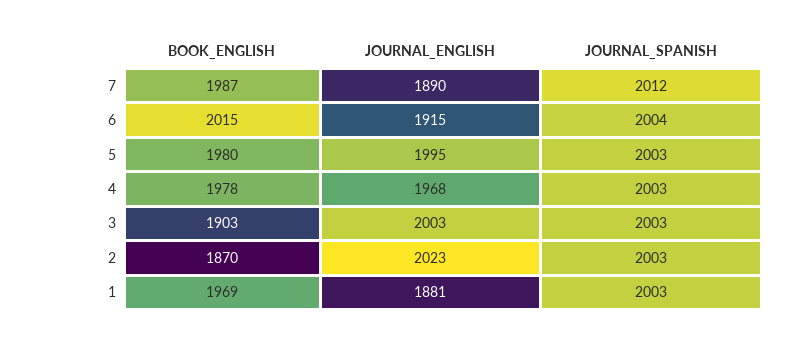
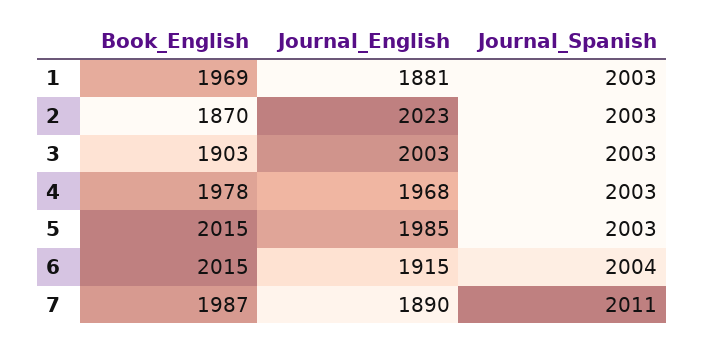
JOURNAL_SPANISH, 7: 2012 -> 2011
BOOK_ENGLISH, 5: 1980 -> 2015
JOURNAL_ENGLISH, 5: 1995 -> 1985

